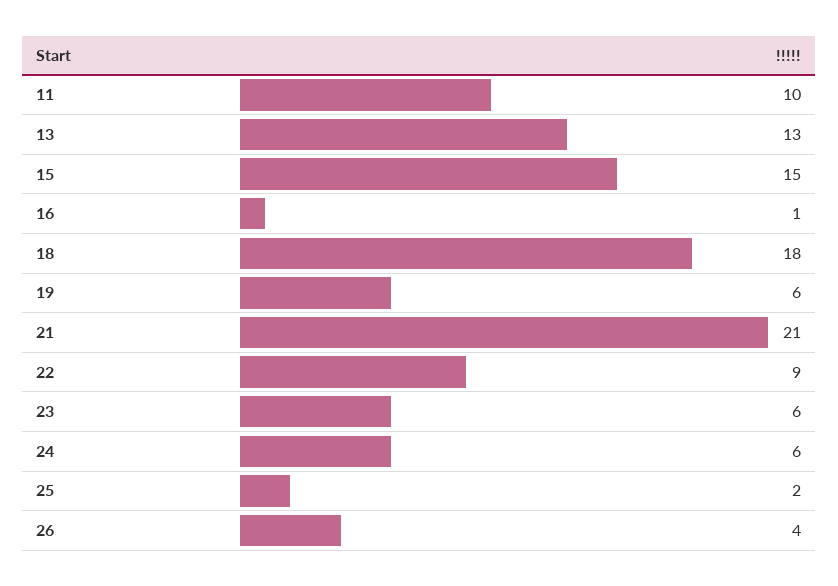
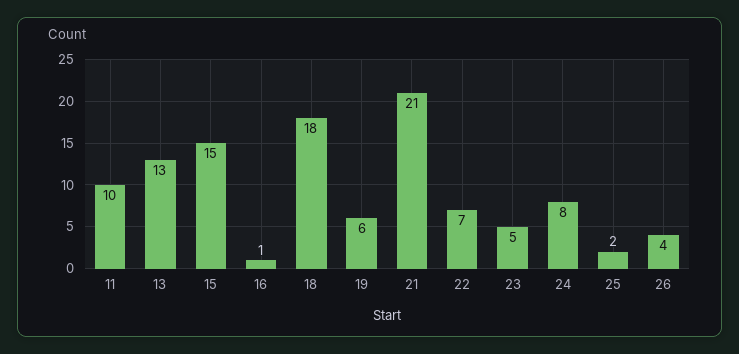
22: 9 -> 7
23: 6 -> 5
24: 6 -> 8

